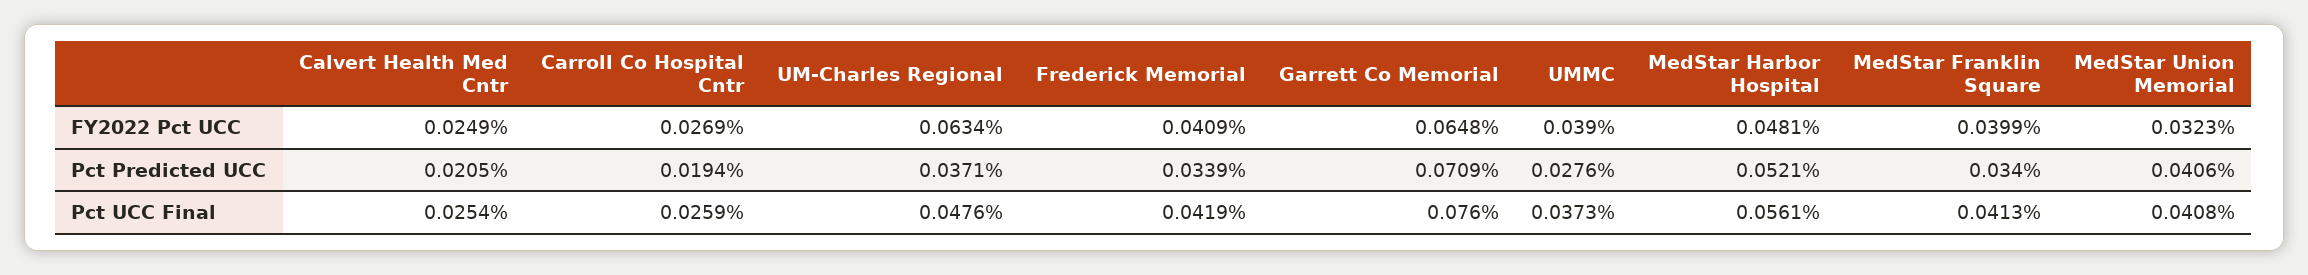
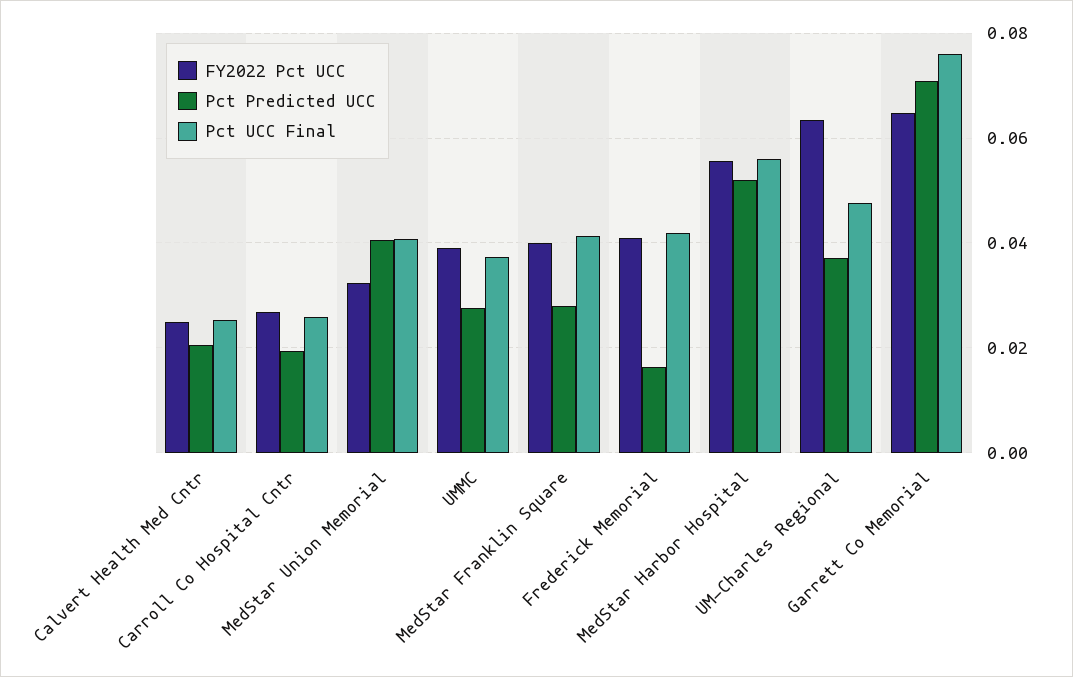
FY2022 Pct UCC, MedStar Harbor Hospital: 0.0481 -> 0.056
Pct Predicted UCC, Frederick Memorial: 0.0339 -> 0.016
Pct Predicted UCC, MedStar Franklin Square: 0.034 -> 0.028

